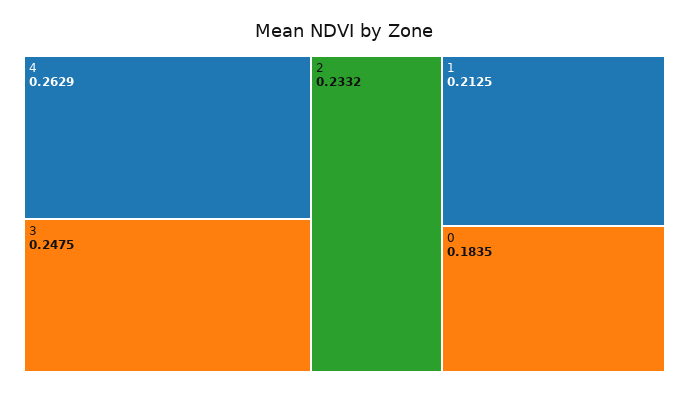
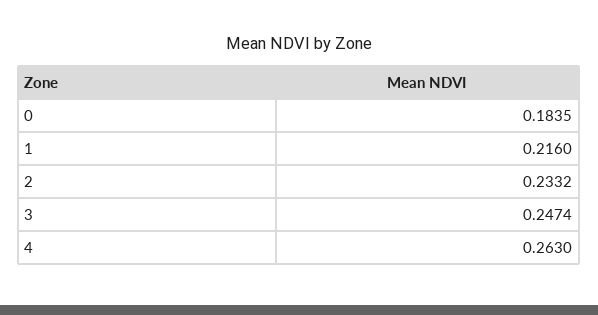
4: 0.2629 -> 0.263
3: 0.2475 -> 0.2474
1: 0.2125 -> 0.216

